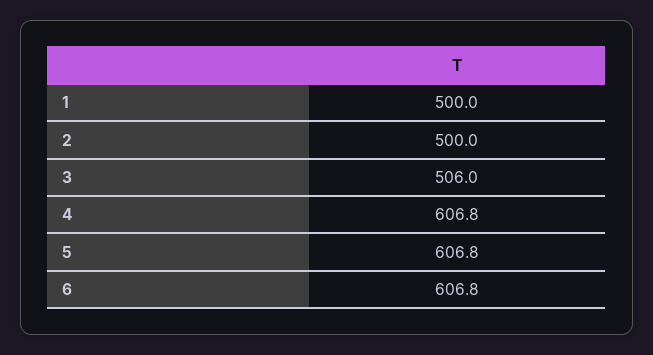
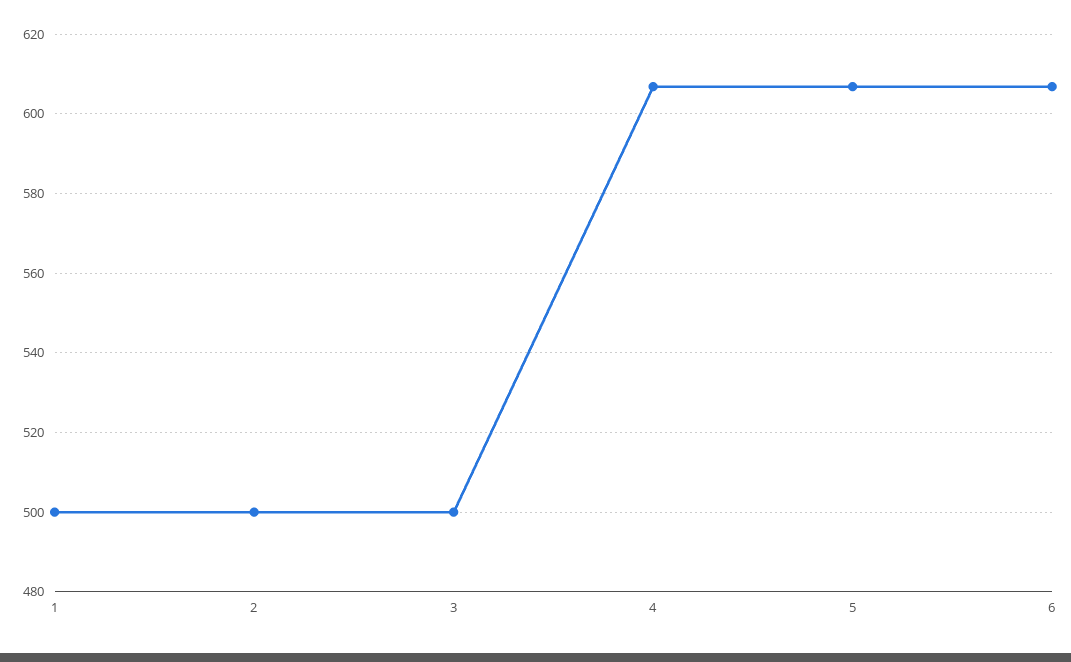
3: 506 -> 500

